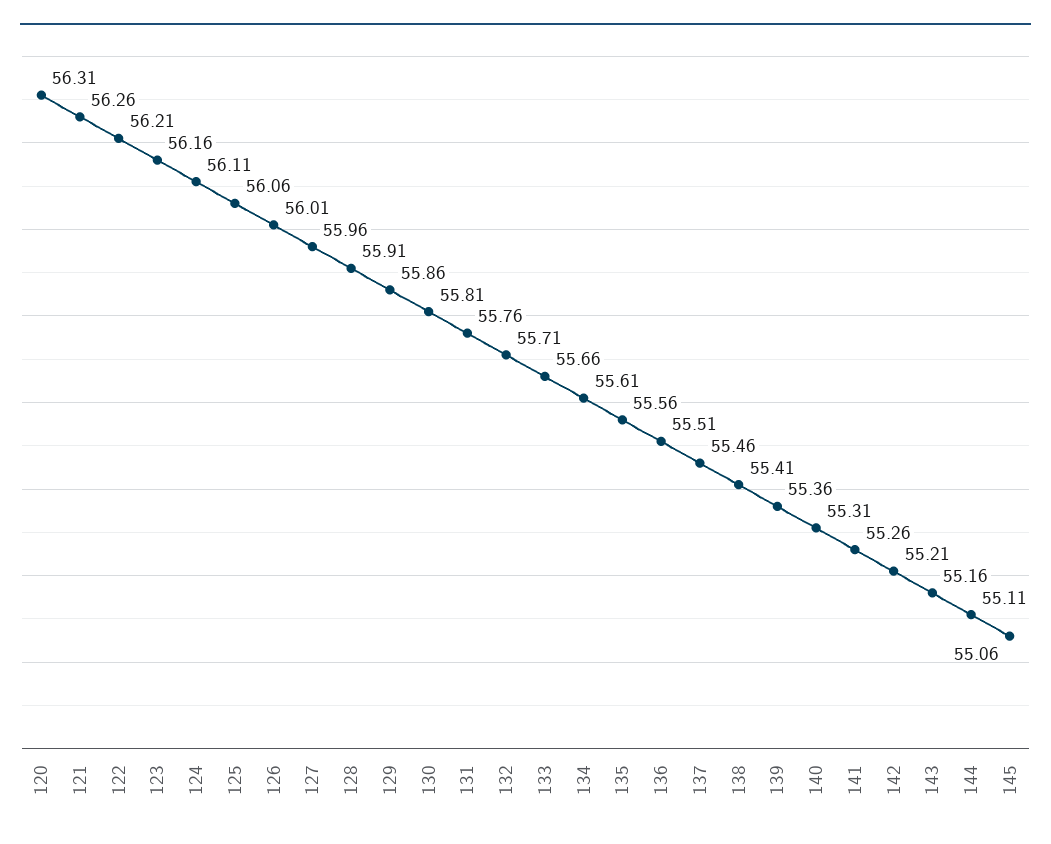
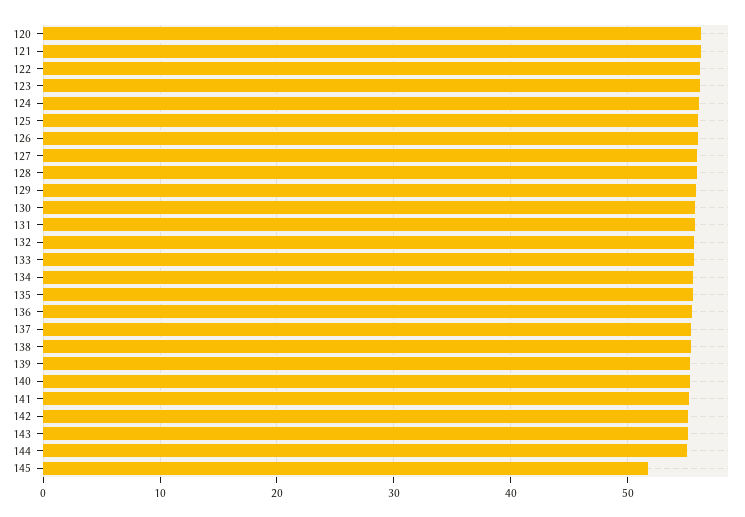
145: 55.06 -> 52

